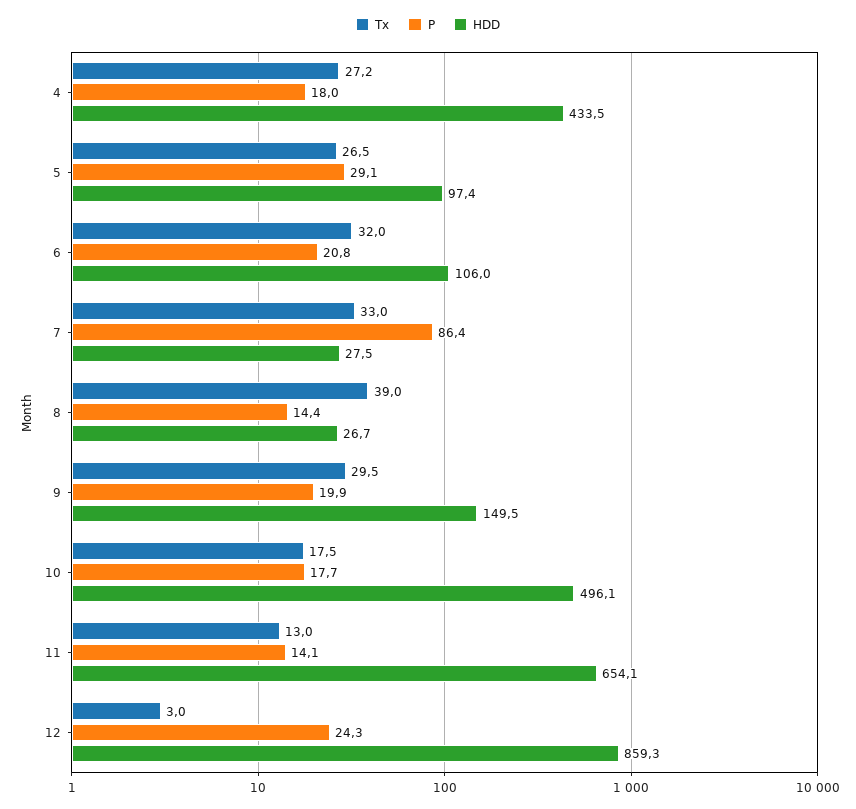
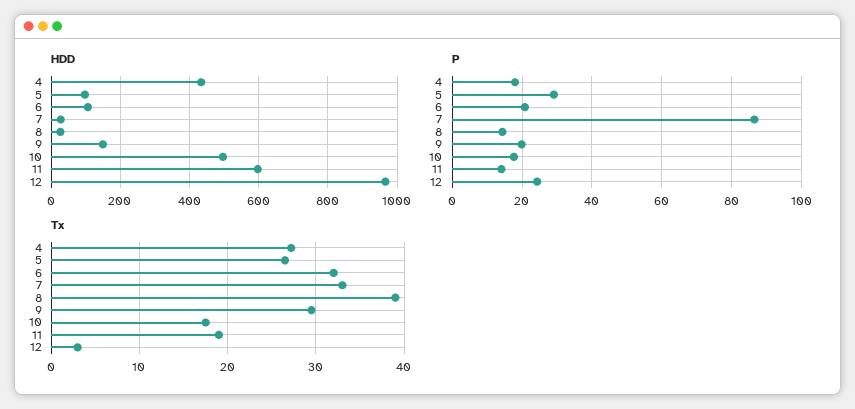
Tx, 11: 13 -> 19
HDD, 11: 654.1 -> 600
HDD, 12: 859.3 -> 960

